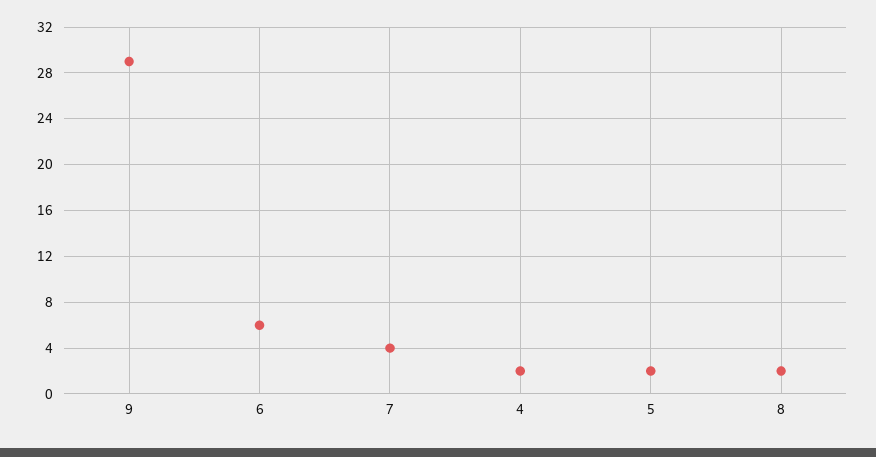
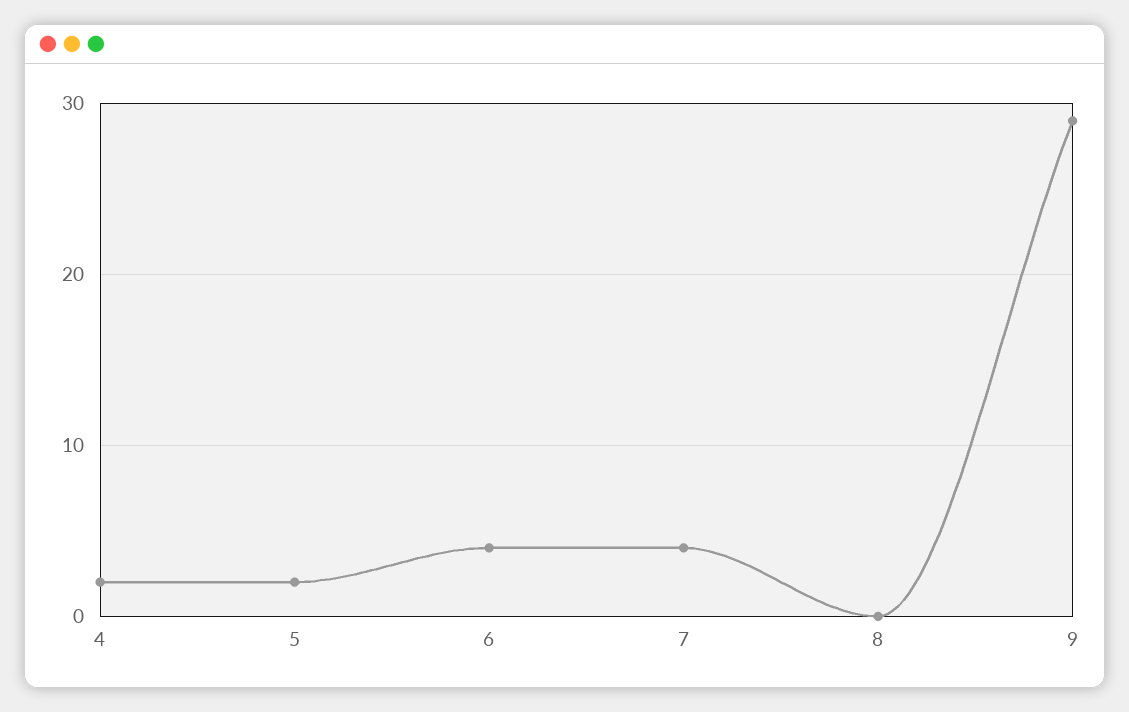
6: 6 -> 4
8: 2 -> 0

